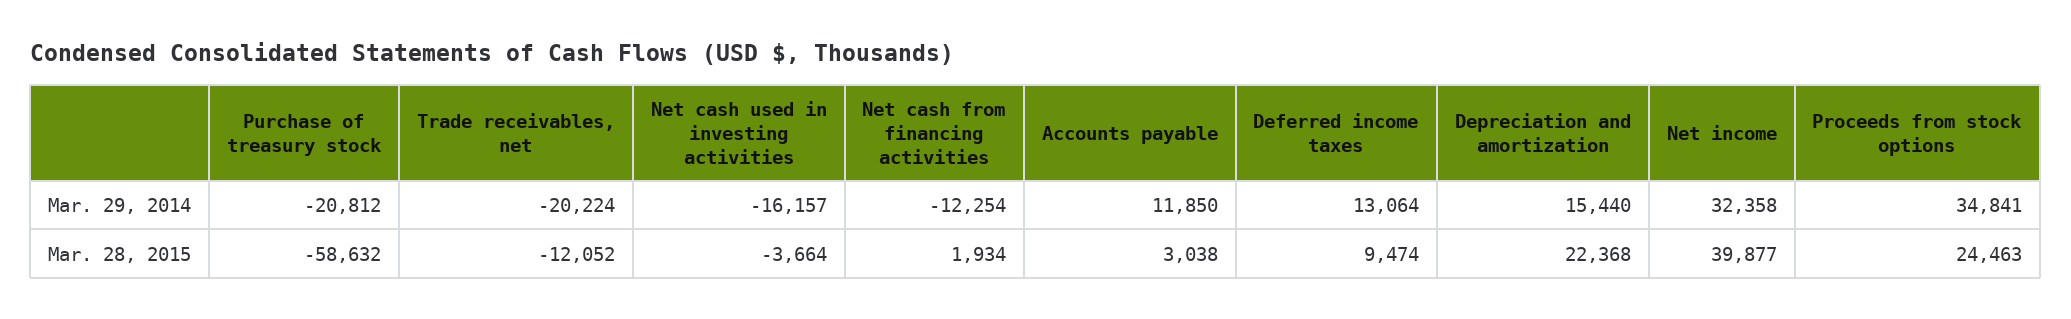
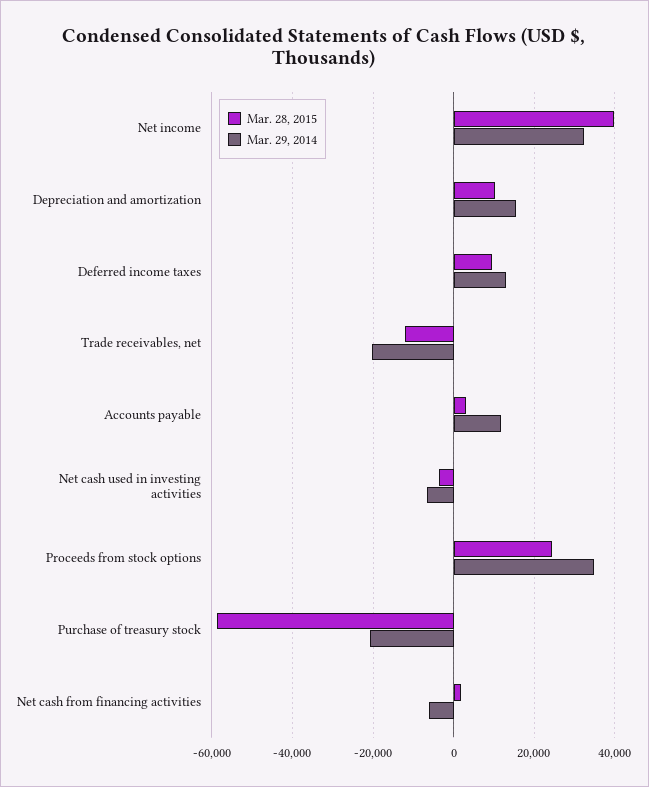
Mar. 29, 2014, Net cash used in investing activities: -16157 -> -6000
Mar. 29, 2014, Net cash from financing activities: -12254 -> -6000
Mar. 28, 2015, Depreciation and amortization: 22368 -> 10000

